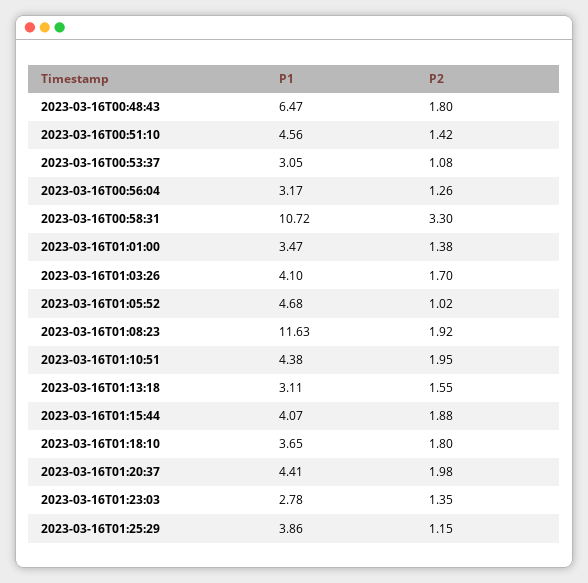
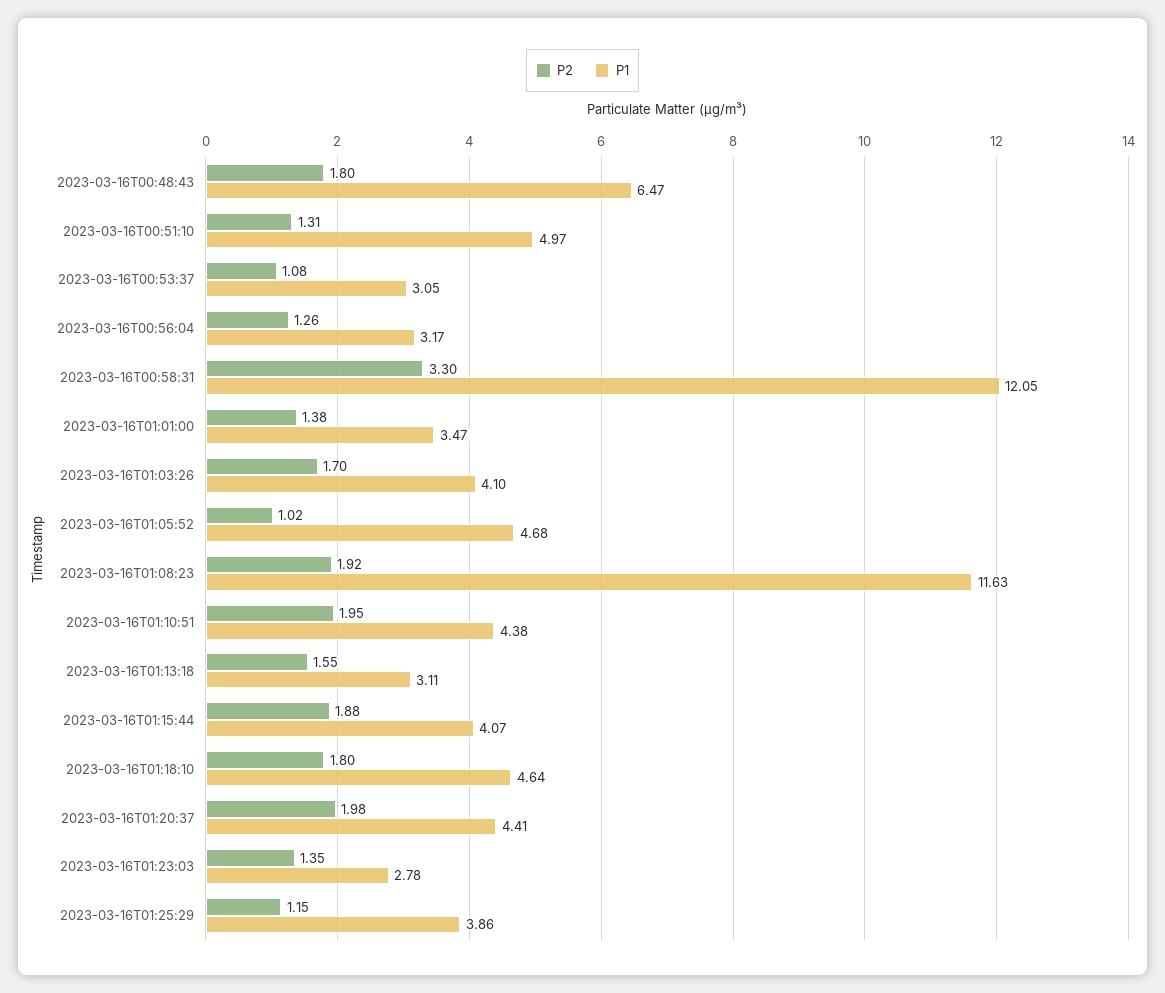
P1, 2023-03-16T00:51:10: 4.56 -> 4.97
P2, 2023-03-16T00:51:10: 1.42 -> 1.31
P1, 2023-03-16T00:58:31: 10.72 -> 12.05
P1, 2023-03-16T01:18:10: 3.65 -> 4.64

